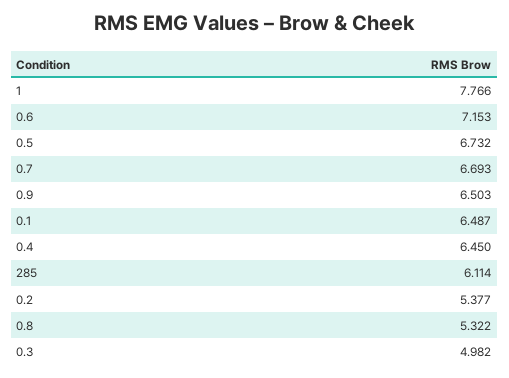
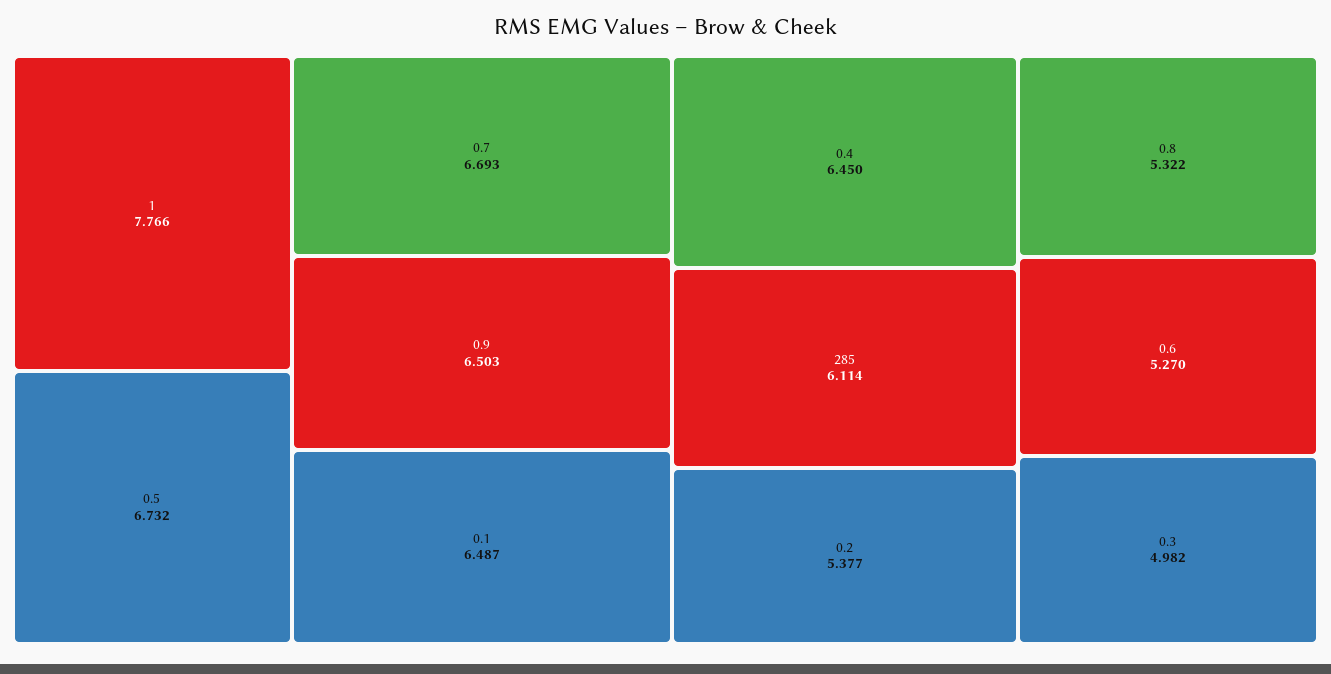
0.6: 7.153 -> 5.27

